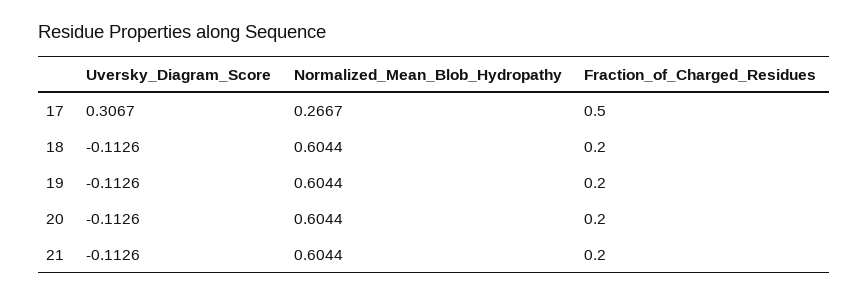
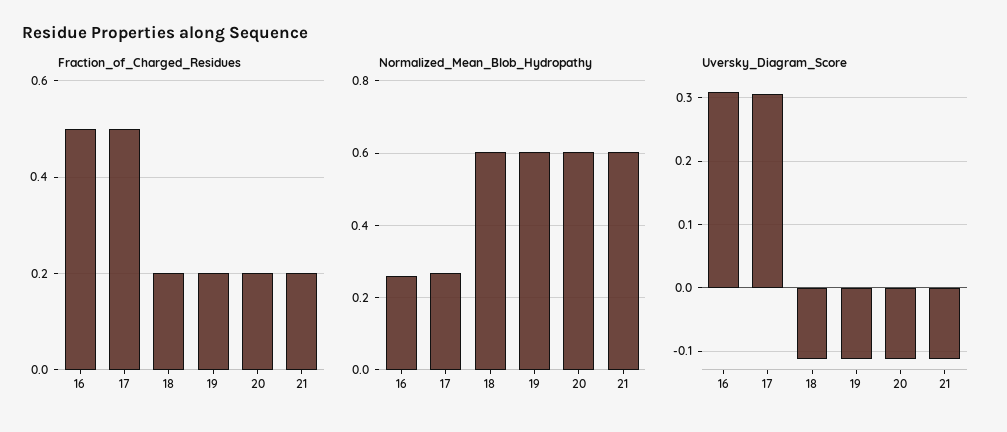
Fraction_of_Charged_Residues, 16: none -> 0.5
Normalized_Mean_Blob_Hydropathy, 16: none -> 0.26
Uversky_Diagram_Score, 16: none -> 0.31

